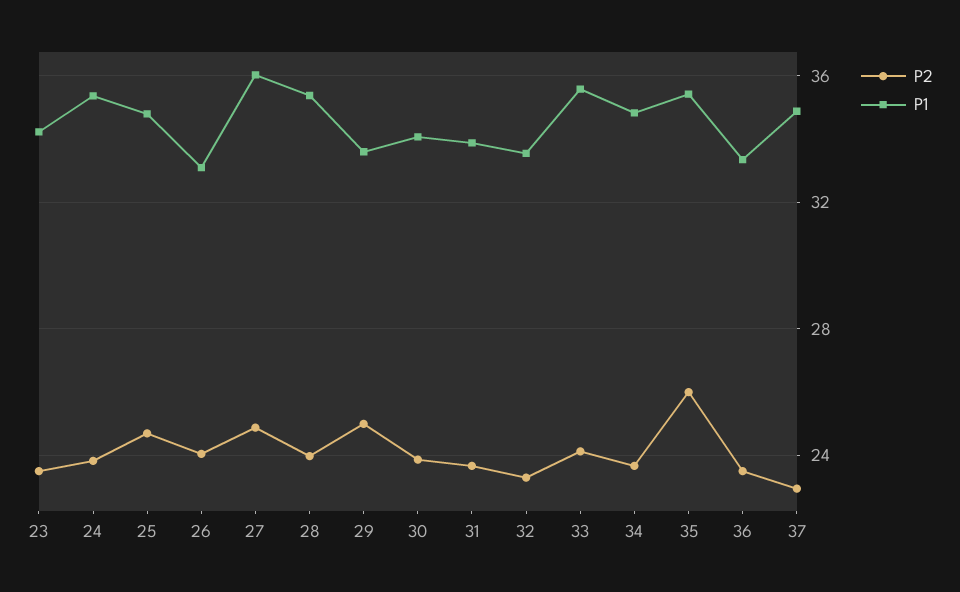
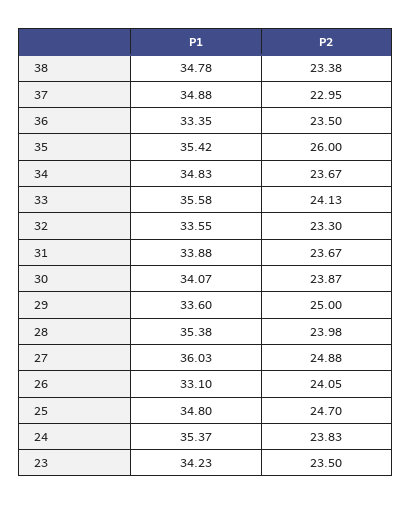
P1, 38: none -> 34.78
P2, 38: none -> 23.38

